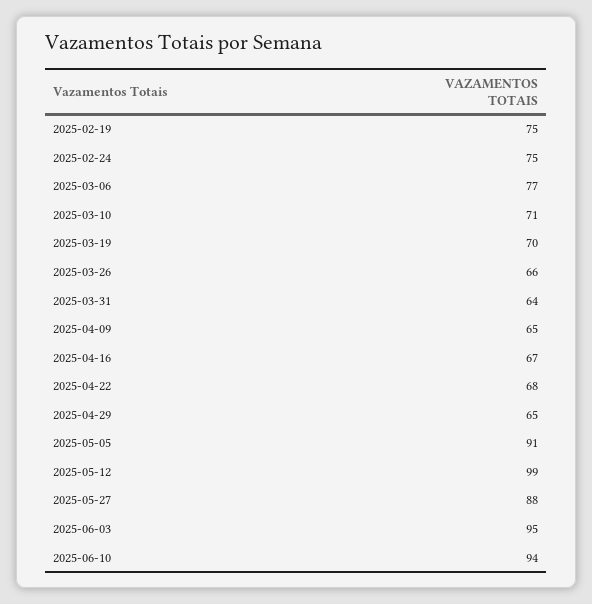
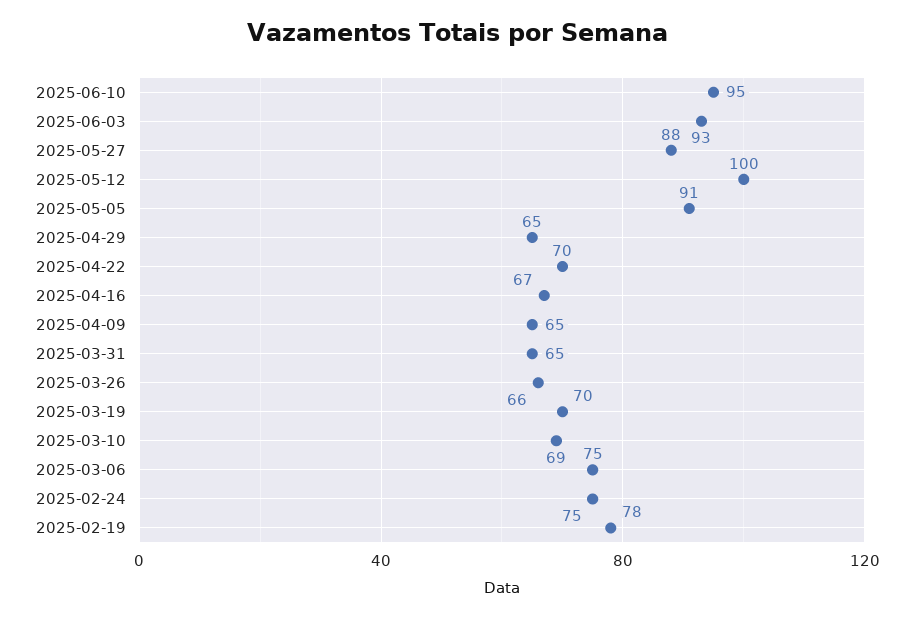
2025-02-19: 75 -> 78
2025-03-06: 77 -> 75
2025-03-10: 71 -> 69
2025-03-31: 64 -> 65
2025-04-22: 68 -> 70
2025-05-12: 99 -> 100
2025-06-03: 95 -> 93
2025-06-10: 94 -> 95

